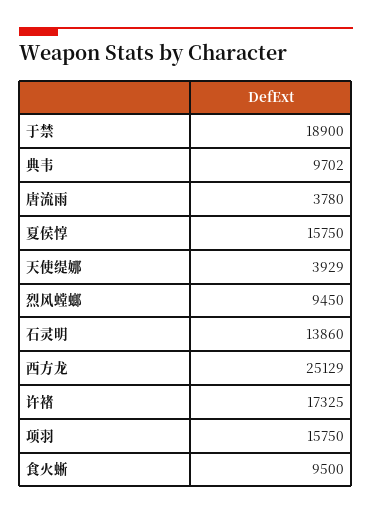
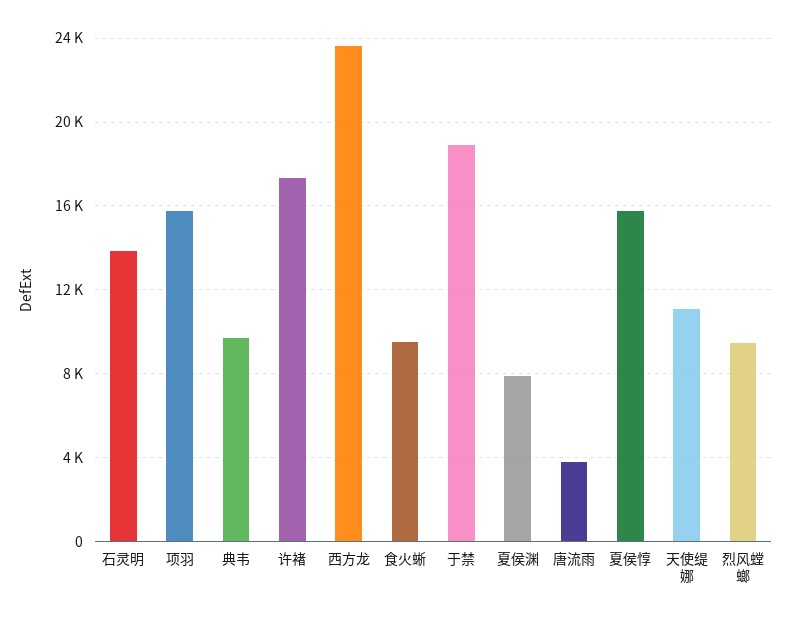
天使缇娜: 3929 -> 11000
西方龙: 25129 -> 23500
夏侯渊: none -> 8000

